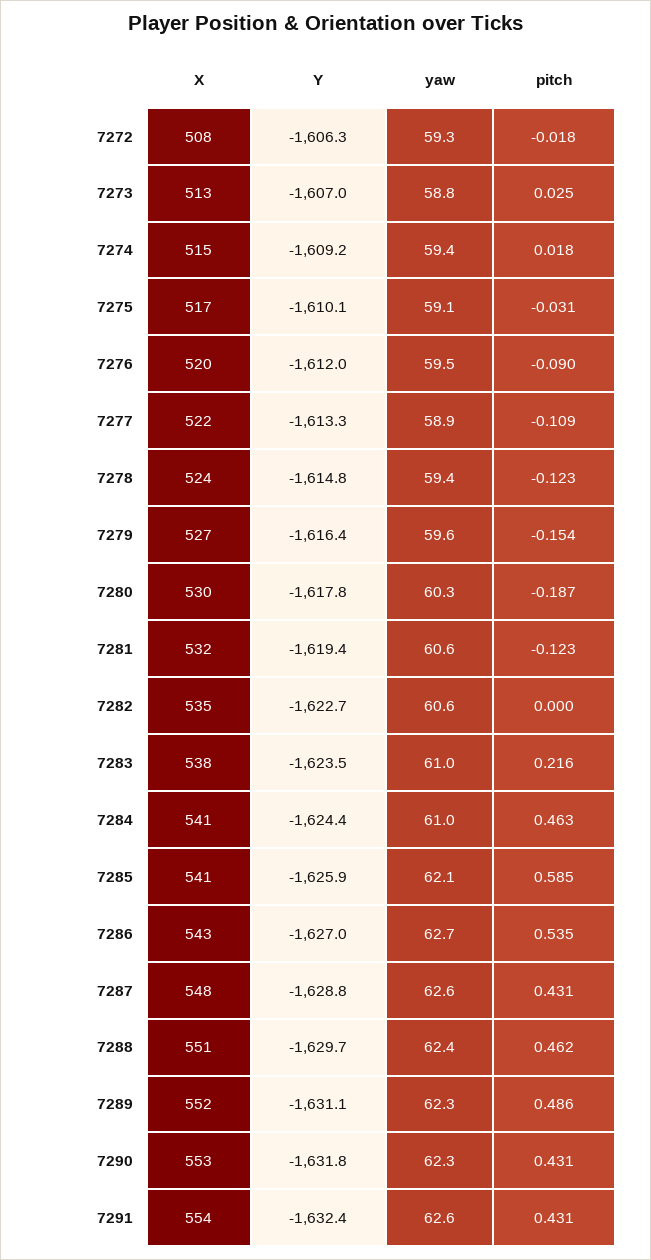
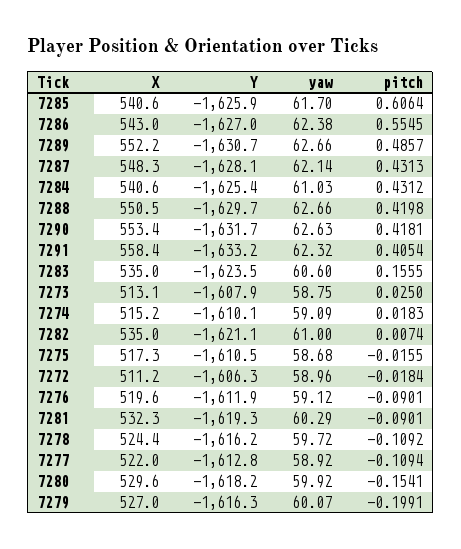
X, 7272: 508 -> 511.2
yaw, 7272: 59.3 -> 58.96
Y, 7273: -1607 -> -1607.9
Y, 7274: -1609.2 -> -1610.1
yaw, 7274: 59.4 -> 59.09
Y, 7275: -1610.1 -> -1610.5
yaw, 7275: 59.1 -> 58.68
pitch, 7275: -0.031 -> -0.0155
Y, 7276: -1612 -> -1611.9
yaw, 7276: 59.5 -> 59.12
Y, 7277: -1613.3 -> -1612.8
Y, 7278: -1614.8 -> -1616.2
yaw, 7278: 59.4 -> 59.72
pitch, 7278: -0.123 -> -0.1092
Y, 7279: -1616.4 -> -1616.3
yaw, 7279: 59.6 -> 60.07
pitch, 7279: -0.154 -> -0.1991
Y, 7280: -1617.8 -> -1618.2
yaw, 7280: 60.3 -> 59.92
pitch, 7280: -0.187 -> -0.1541
Y, 7281: -1619.4 -> -1619.3
yaw, 7281: 60.6 -> 60.29
pitch, 7281: -0.123 -> -0.0901
Y, 7282: -1622.7 -> -1621.1
yaw, 7282: 60.6 -> 61
pitch, 7282: 0 -> 0.0074
X, 7283: 538 -> 535
yaw, 7283: 61 -> 60.6
pitch, 7283: 0.216 -> 0.1555
Y, 7284: -1624.4 -> -1625.4
pitch, 7284: 0.463 -> 0.4312
yaw, 7285: 62.1 -> 61.7
pitch, 7285: 0.585 -> 0.6064
yaw, 7286: 62.7 -> 62.38
pitch, 7286: 0.535 -> 0.5545
Y, 7287: -1628.8 -> -1628.1
yaw, 7287: 62.6 -> 62.14
yaw, 7288: 62.4 -> 62.66
pitch, 7288: 0.462 -> 0.4198
Y, 7289: -1631.1 -> -1630.7
yaw, 7289: 62.3 -> 62.66
Y, 7290: -1631.8 -> -1631.7
yaw, 7290: 62.3 -> 62.63
pitch, 7290: 0.431 -> 0.4181
X, 7291: 554 -> 558.4
Y, 7291: -1632.4 -> -1633.2
yaw, 7291: 62.6 -> 62.32
pitch, 7291: 0.431 -> 0.4054

